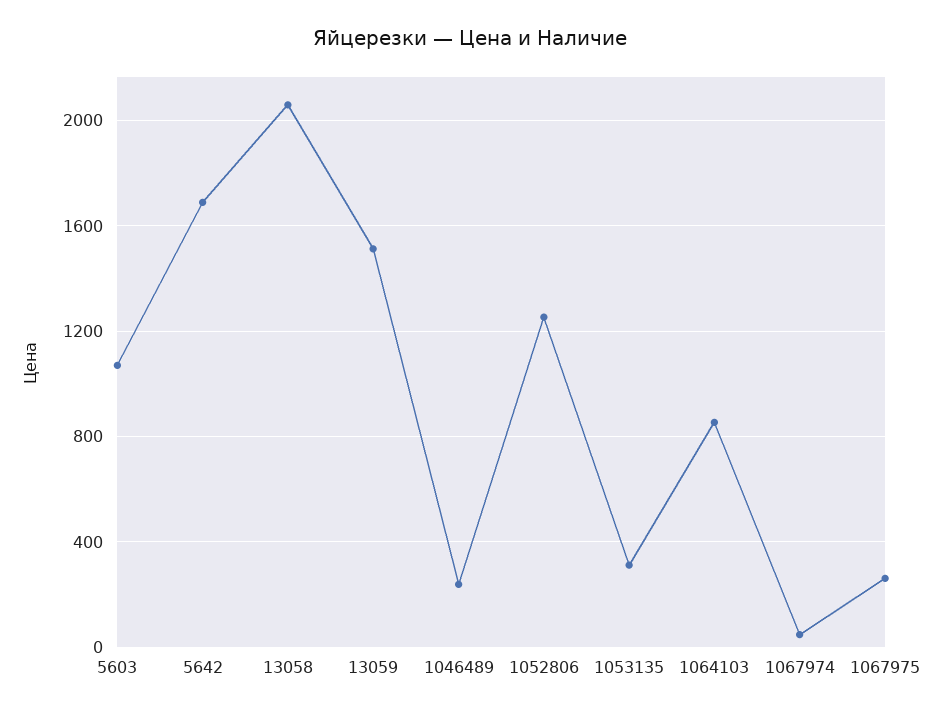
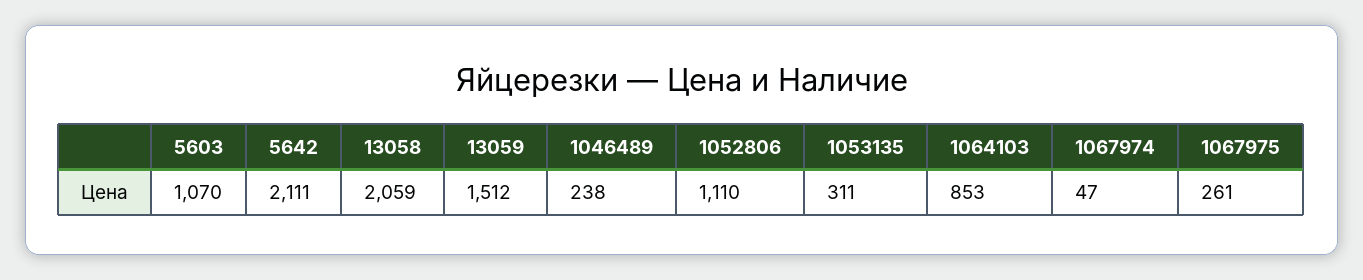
5642: 1700 -> 2111
1052806: 1250 -> 1110

